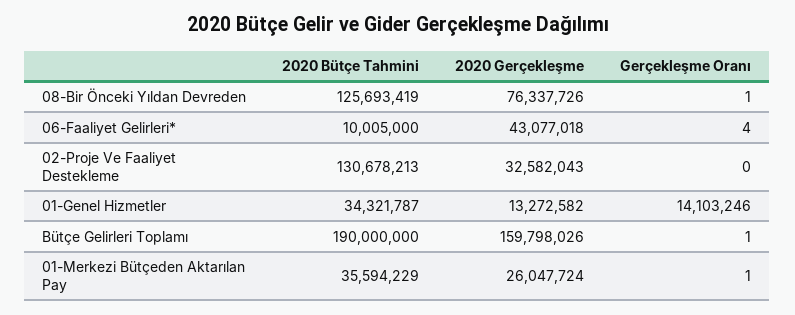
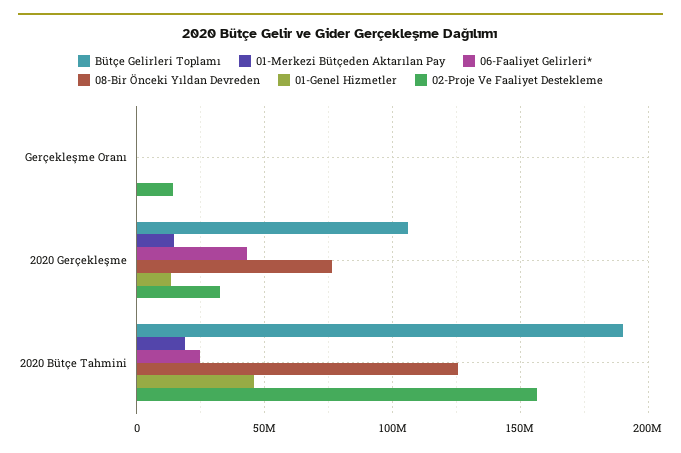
06-Faaliyet Gelirleri*, 2020 Bütçe Tahmini: 10005000 -> 25000000
02-Proje Ve Faaliyet Destekleme, 2020 Bütçe Tahmini: 130678213 -> 155000000
02-Proje Ve Faaliyet Destekleme, Gerçekleşme Oranı: 0 -> 15000000
01-Genel Hizmetler, 2020 Bütçe Tahmini: 34321787 -> 45000000
01-Genel Hizmetler, Gerçekleşme Oranı: 14103246 -> 0
Bütçe Gelirleri Toplamı, 2020 Gerçekleşme: 159798026 -> 105000000
01-Merkezi Bütçeden Aktarılan Pay, 2020 Bütçe Tahmini: 35594229 -> 20000000
01-Merkezi Bütçeden Aktarılan Pay, 2020 Gerçekleşme: 26047724 -> 15000000

